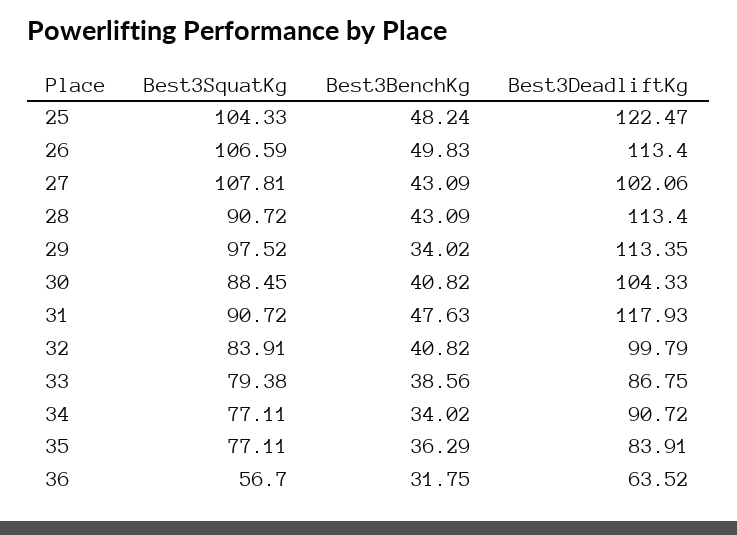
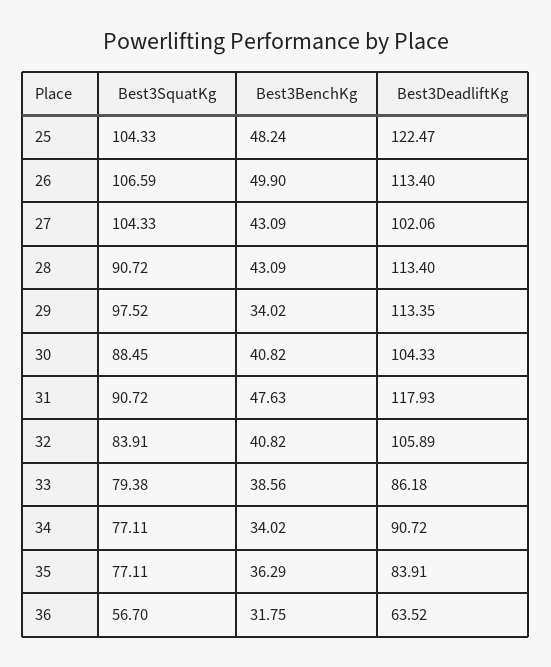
Best3BenchKg, 26: 49.83 -> 49.9
Best3SquatKg, 27: 107.81 -> 104.33
Best3DeadliftKg, 32: 99.79 -> 105.89
Best3DeadliftKg, 33: 86.75 -> 86.18

